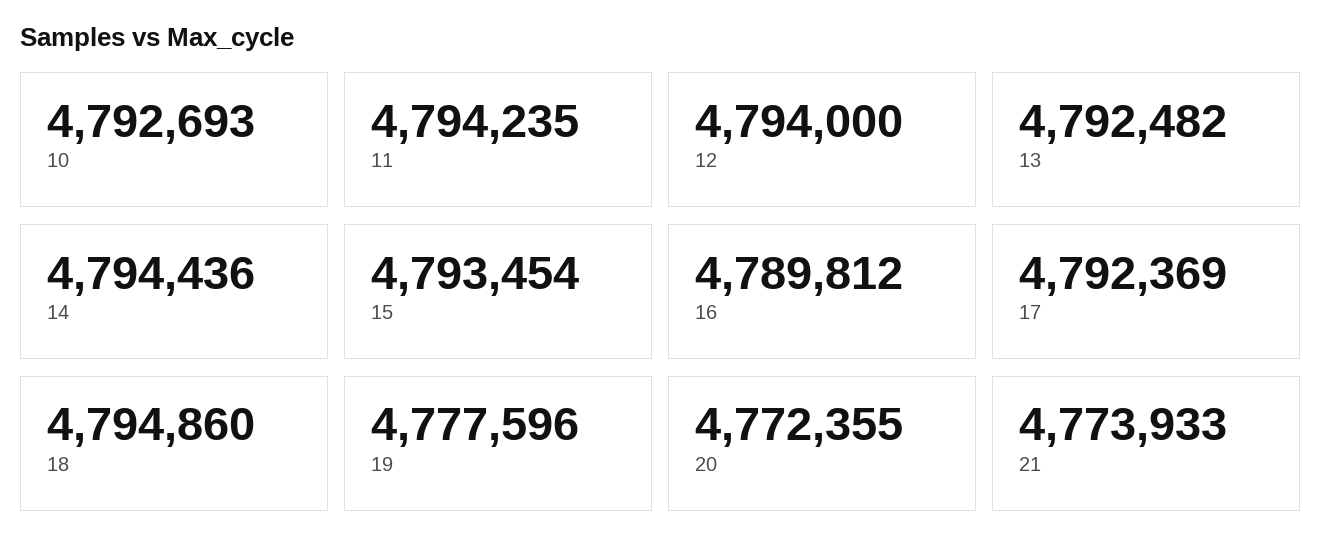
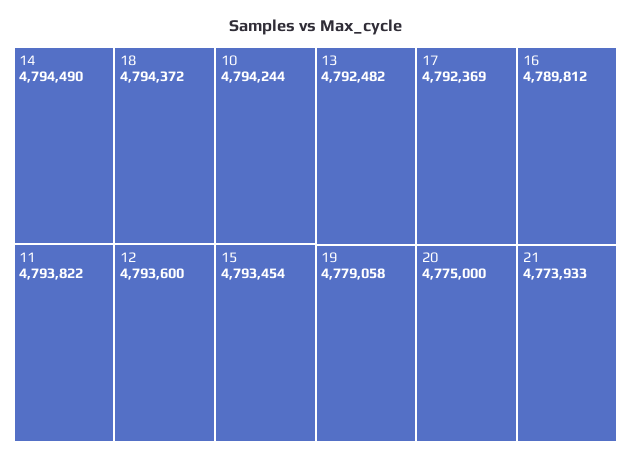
10: 4792693 -> 4794244
11: 4794235 -> 4793822
12: 4794000 -> 4793600
14: 4794436 -> 4794490
18: 4794860 -> 4794372
19: 4777596 -> 4779058
20: 4772355 -> 4775000

